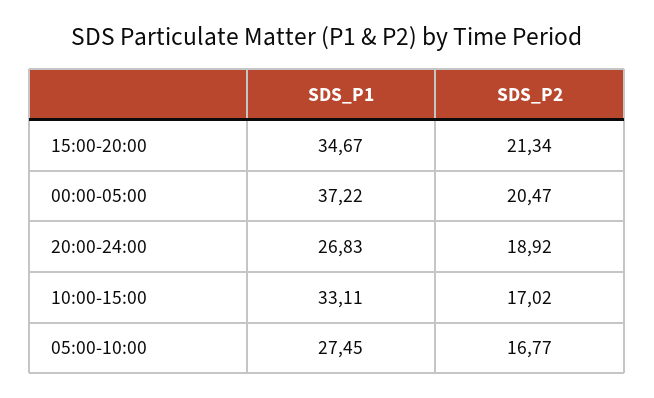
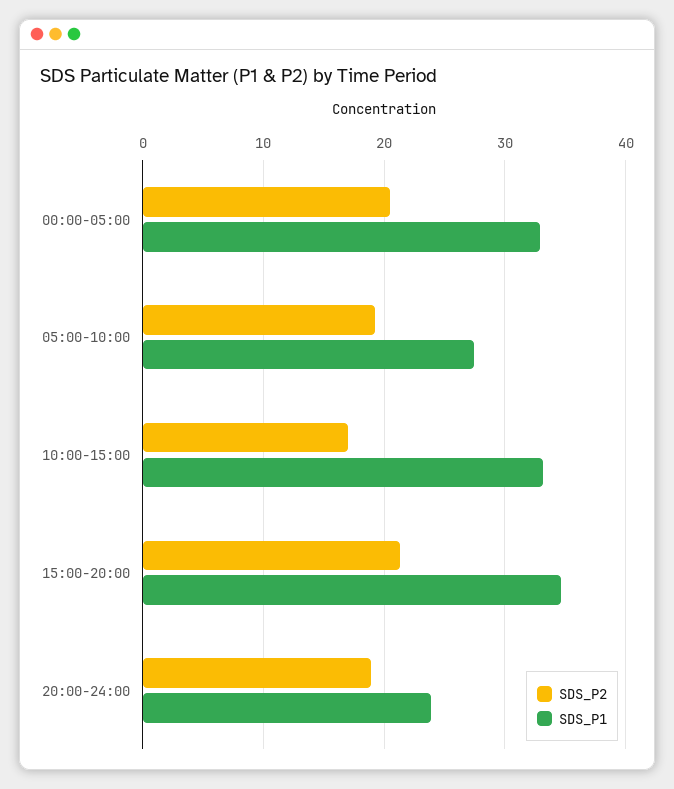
SDS_P1, 00:00-05:00: 37.22 -> 33
SDS_P1, 20:00-24:00: 26.83 -> 24
SDS_P2, 05:00-10:00: 16.77 -> 19

